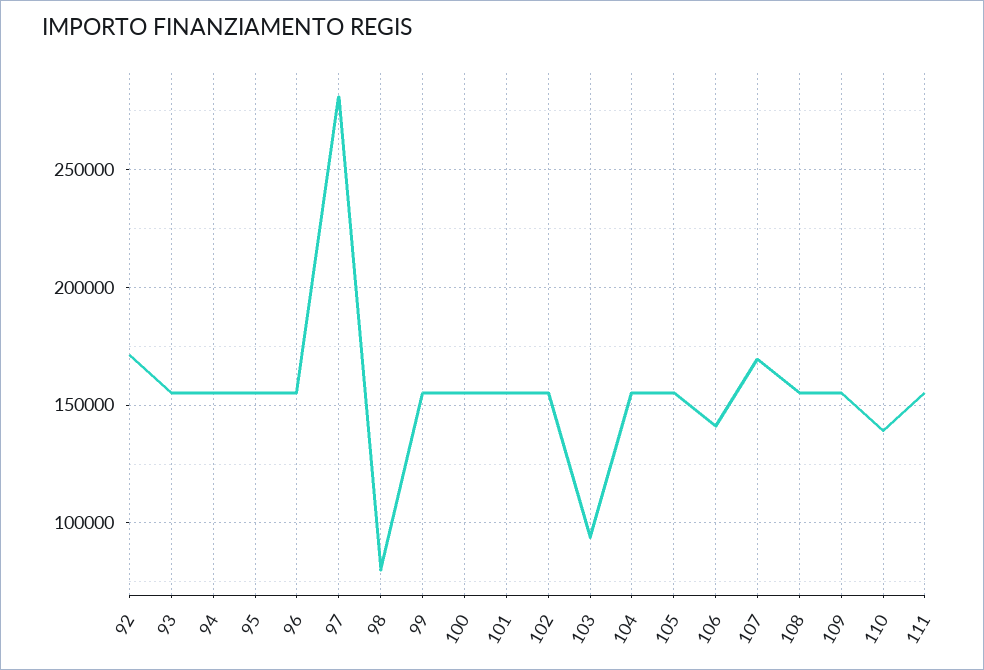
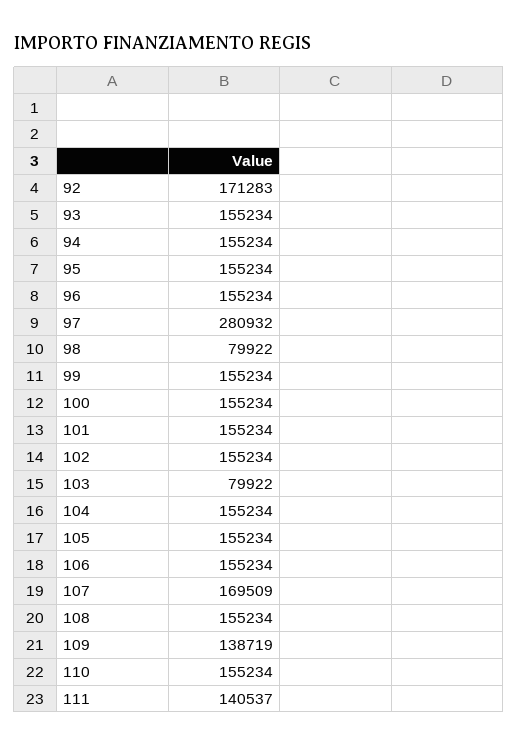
103: 95000 -> 79922
106: 140000 -> 155234
109: 155000 -> 138719
110: 140000 -> 155234
111: 155000 -> 140537

